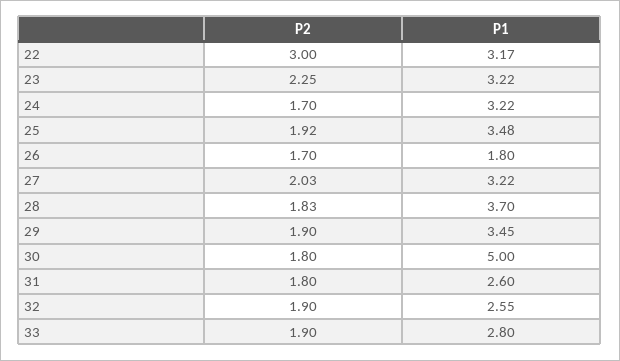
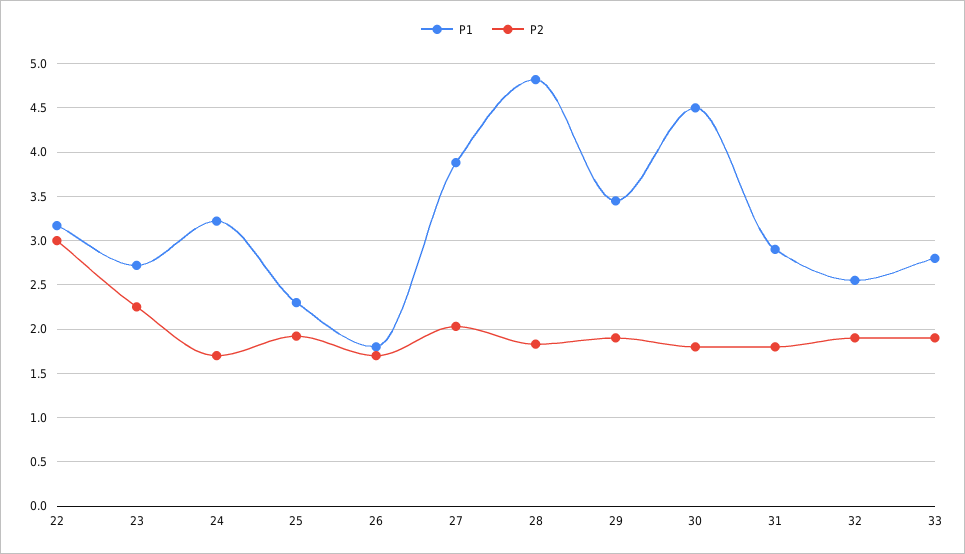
P1, 23: 3.22 -> 2.7
P1, 25: 3.48 -> 2.3
P1, 27: 3.22 -> 3.9
P1, 28: 3.7 -> 4.8
P1, 30: 5 -> 4.5
P1, 31: 2.6 -> 2.9

